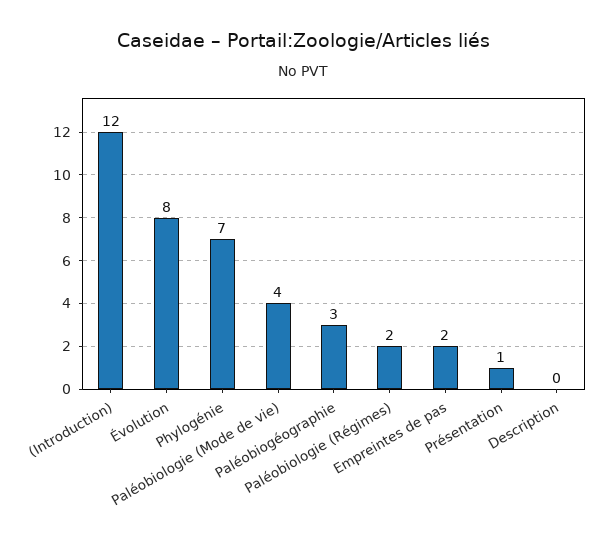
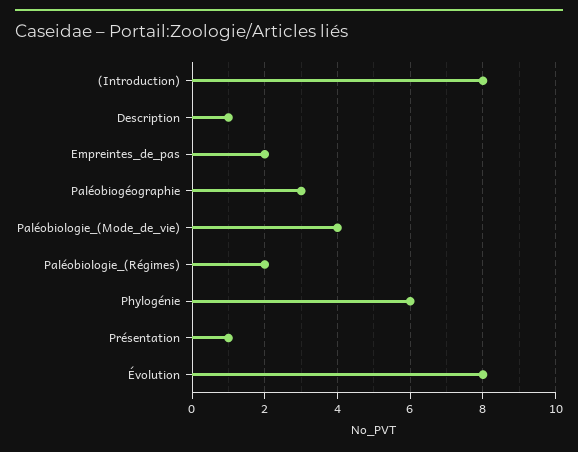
(Introduction): 12 -> 8
Phylogénie: 7 -> 6
Description: 0 -> 1

